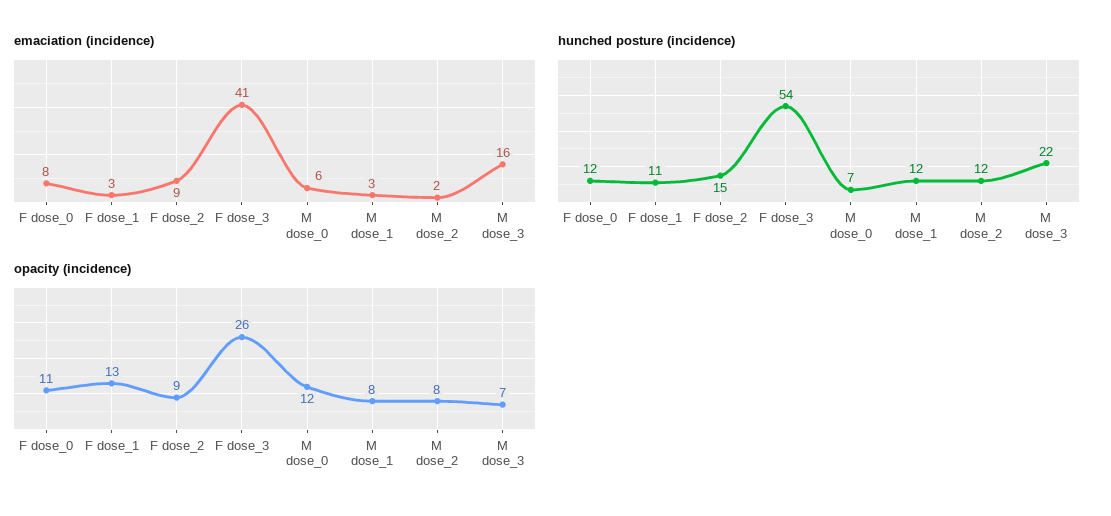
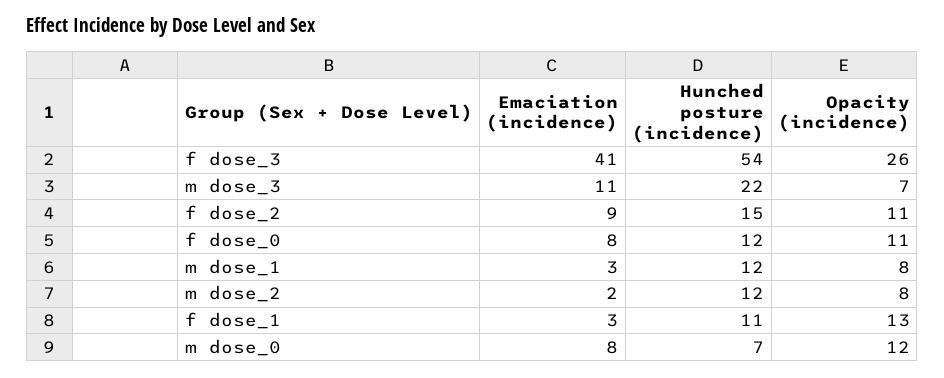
emaciation (incidence), M dose_0: 6 -> 8
emaciation (incidence), M dose_3: 16 -> 11
opacity (incidence), F dose_2: 9 -> 11

